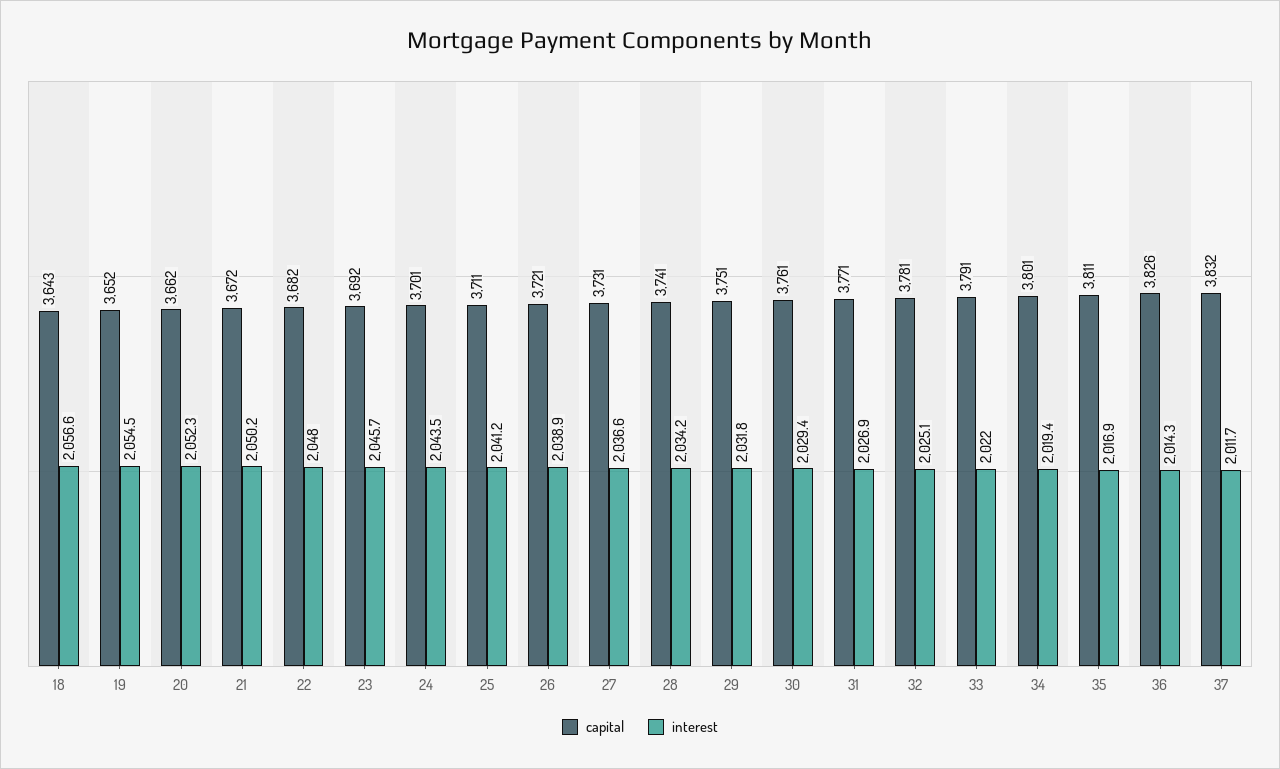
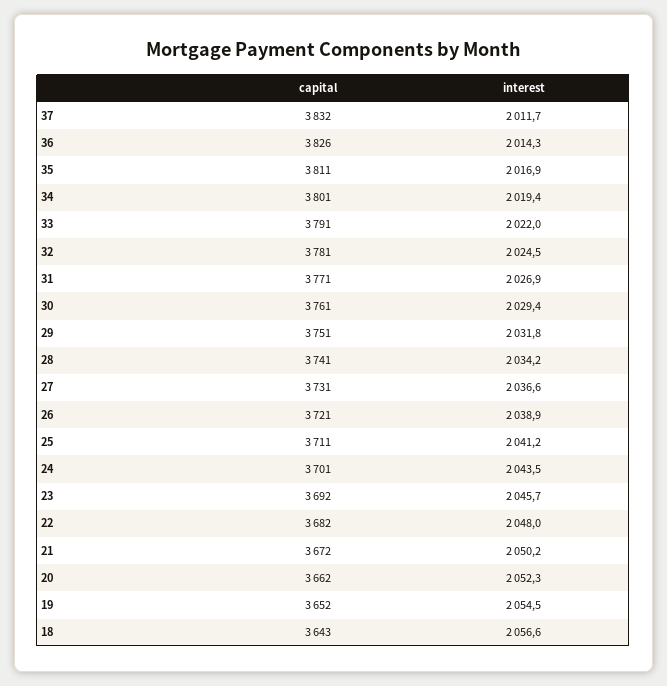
interest, 32: 2025.1 -> 2024.5

